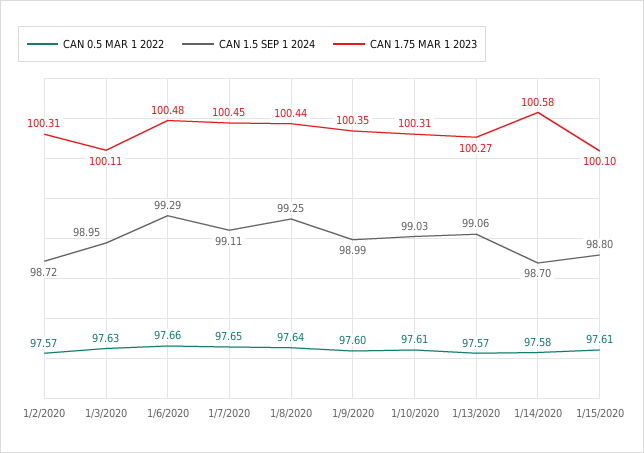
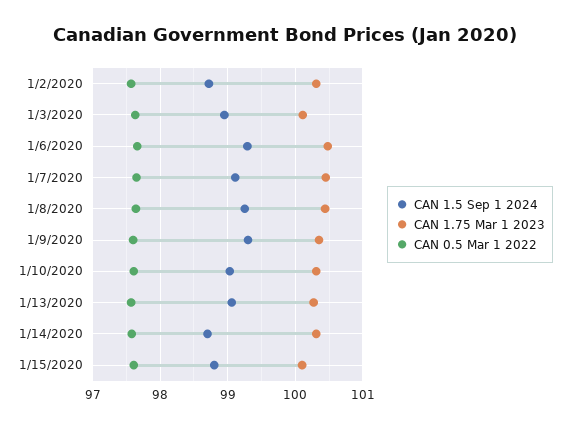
CAN 1.5 SEP 1 2024, 1/9/2020: 98.99 -> 99.3
CAN 1.75 MAR 1 2023, 1/14/2020: 100.58 -> 100.3

